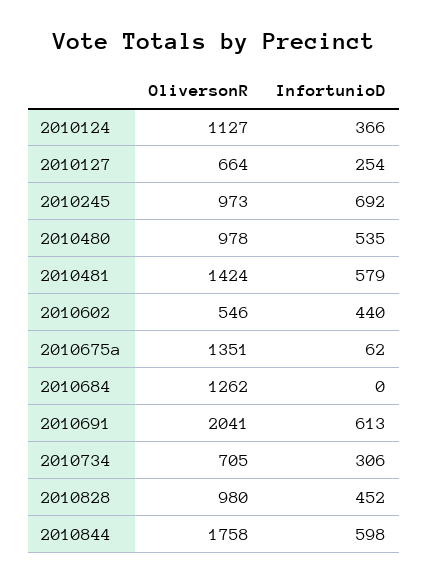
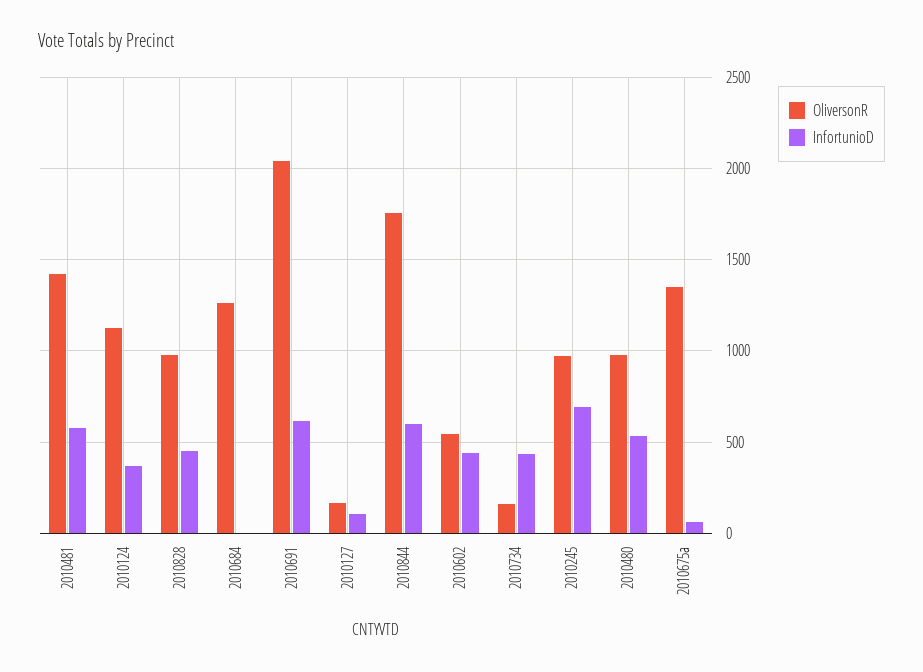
OliversonR, 2010127: 664 -> 150
InfortunioD, 2010127: 254 -> 100
OliversonR, 2010734: 705 -> 150
InfortunioD, 2010734: 306 -> 450

